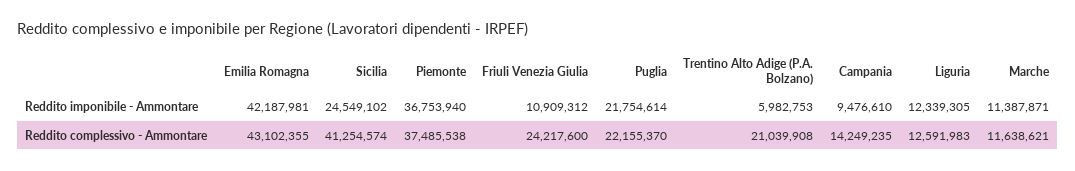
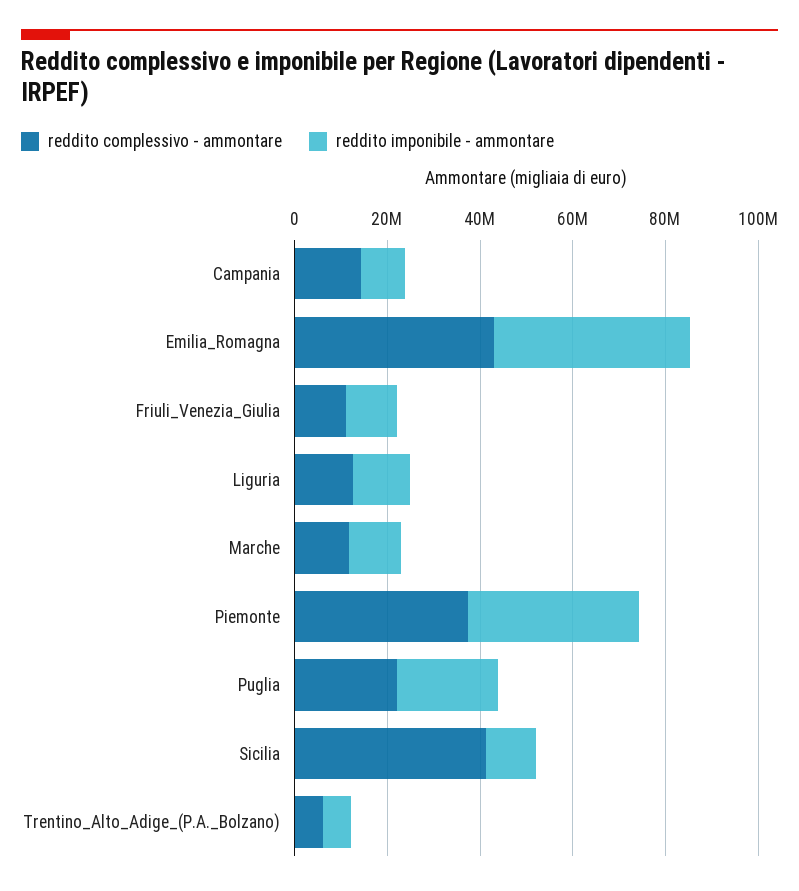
Reddito imponibile - Ammontare, Sicilia: 24549102 -> 10000000
Reddito complessivo - Ammontare, Friuli Venezia Giulia: 24217600 -> 10000000
Reddito complessivo - Ammontare, Trentino Alto Adige (P.A. Bolzano): 21039908 -> 5000000

